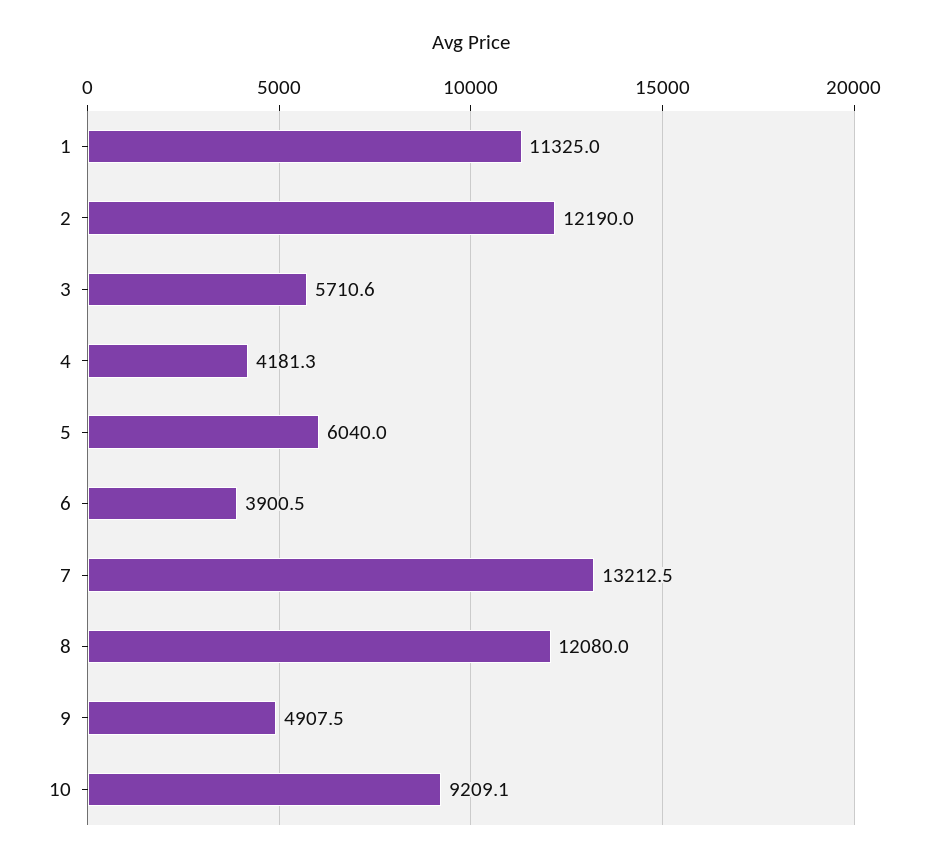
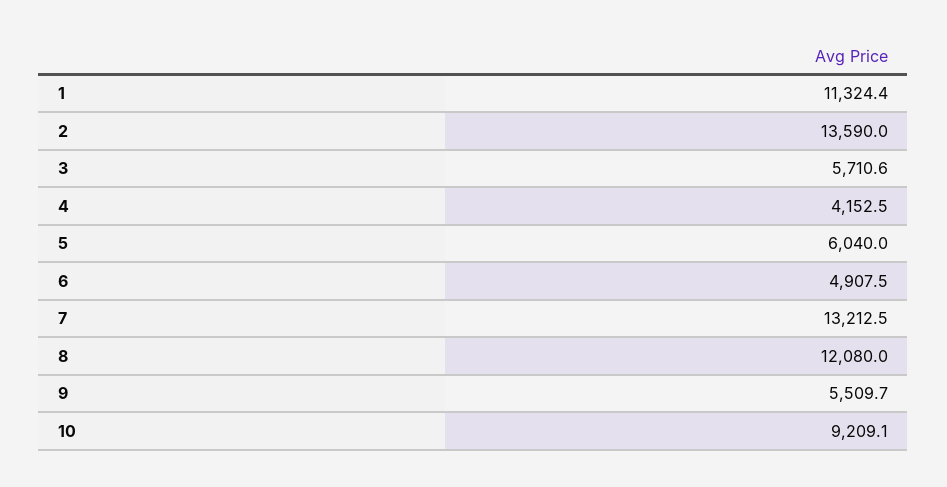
1: 11325 -> 11324.4
2: 12190 -> 13590
4: 4181.3 -> 4152.5
6: 3900.5 -> 4907.5
9: 4907.5 -> 5509.7

